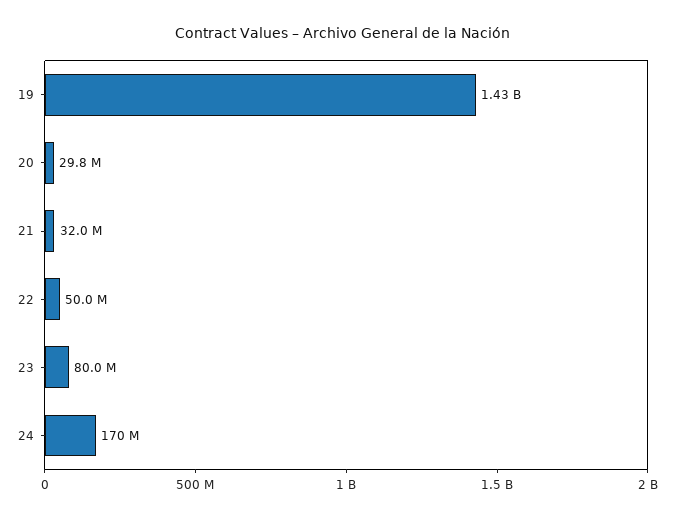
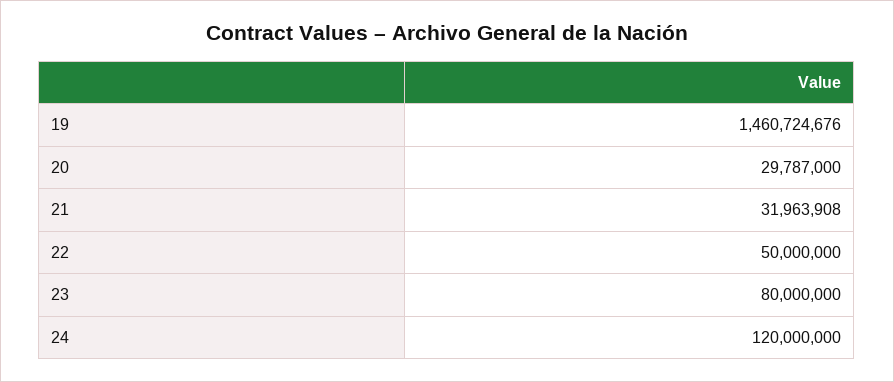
19: 1430000000 -> 1460724676
24: 170000000 -> 120000000

